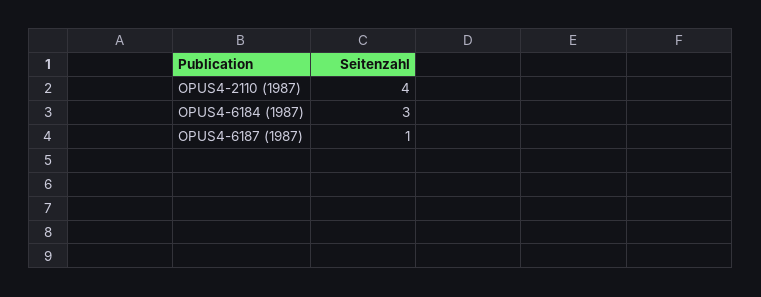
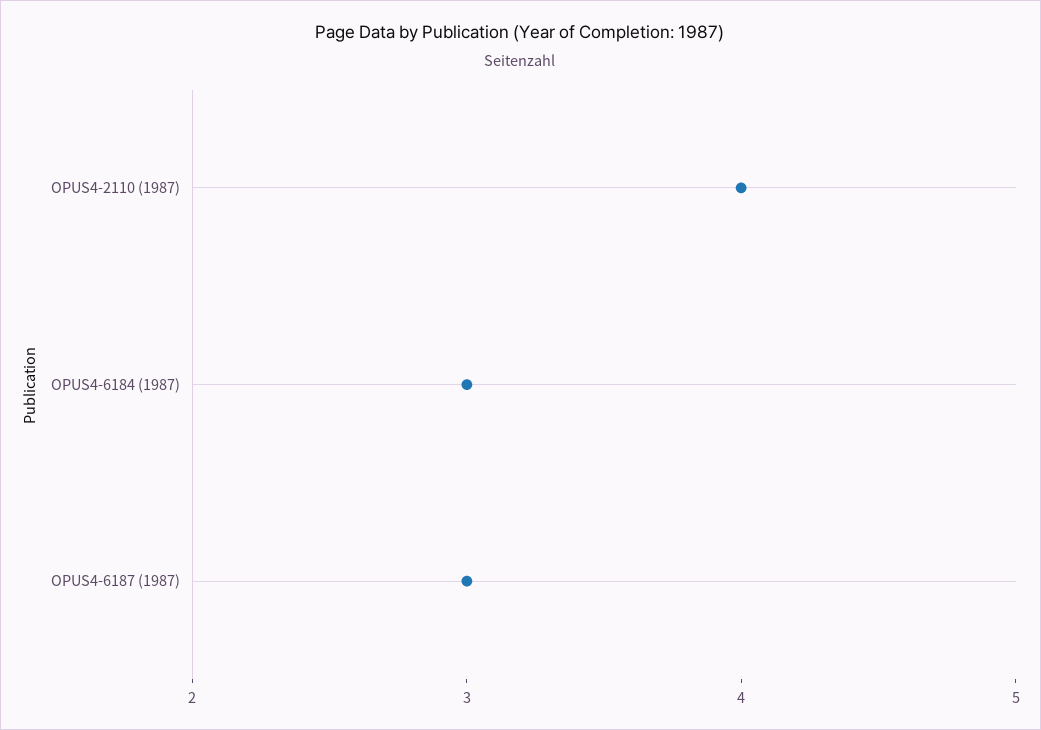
OPUS4-6187 (1987): 1 -> 3

